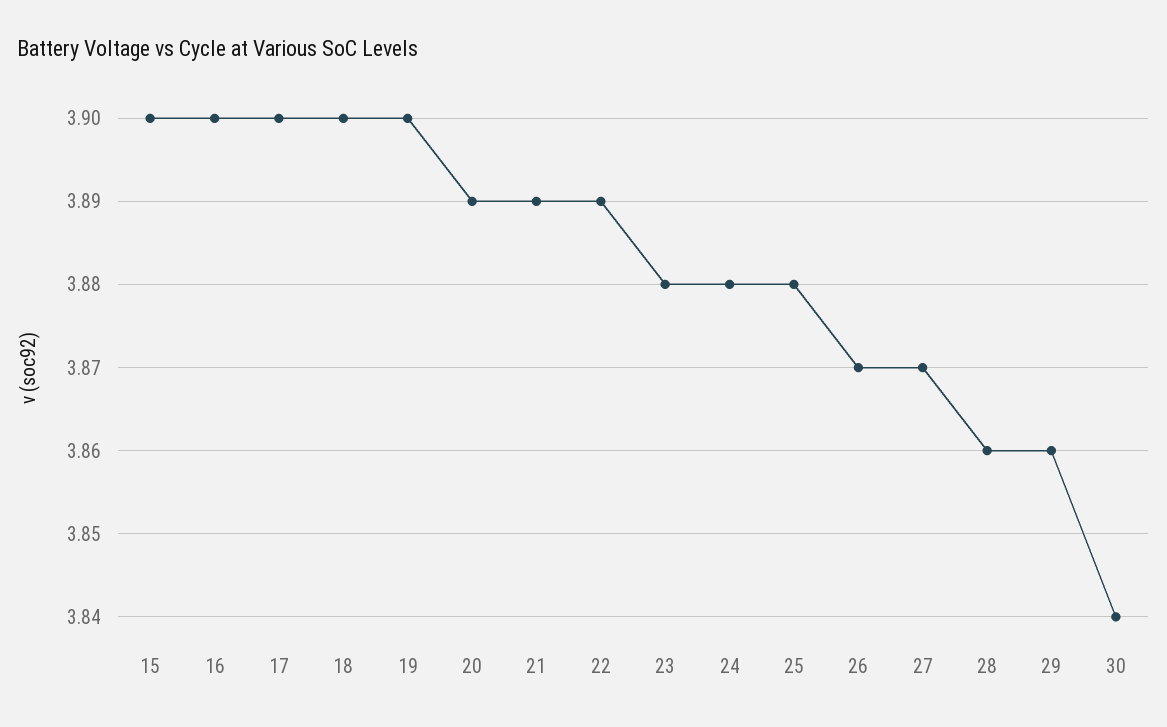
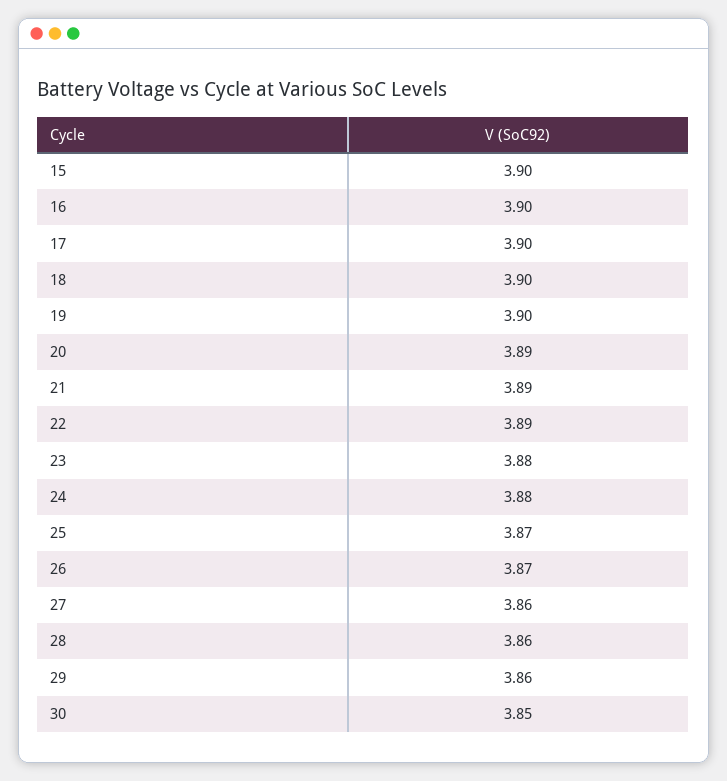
25: 3.88 -> 3.87
27: 3.87 -> 3.86
30: 3.84 -> 3.85

